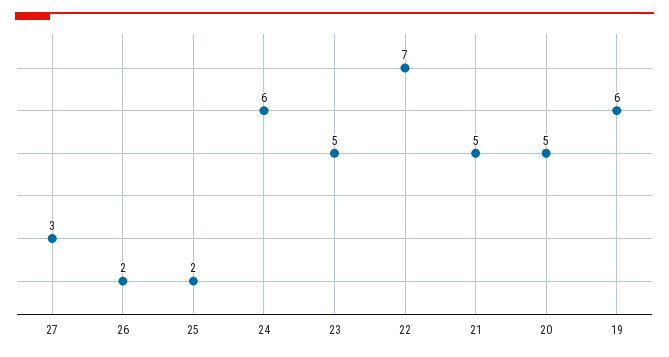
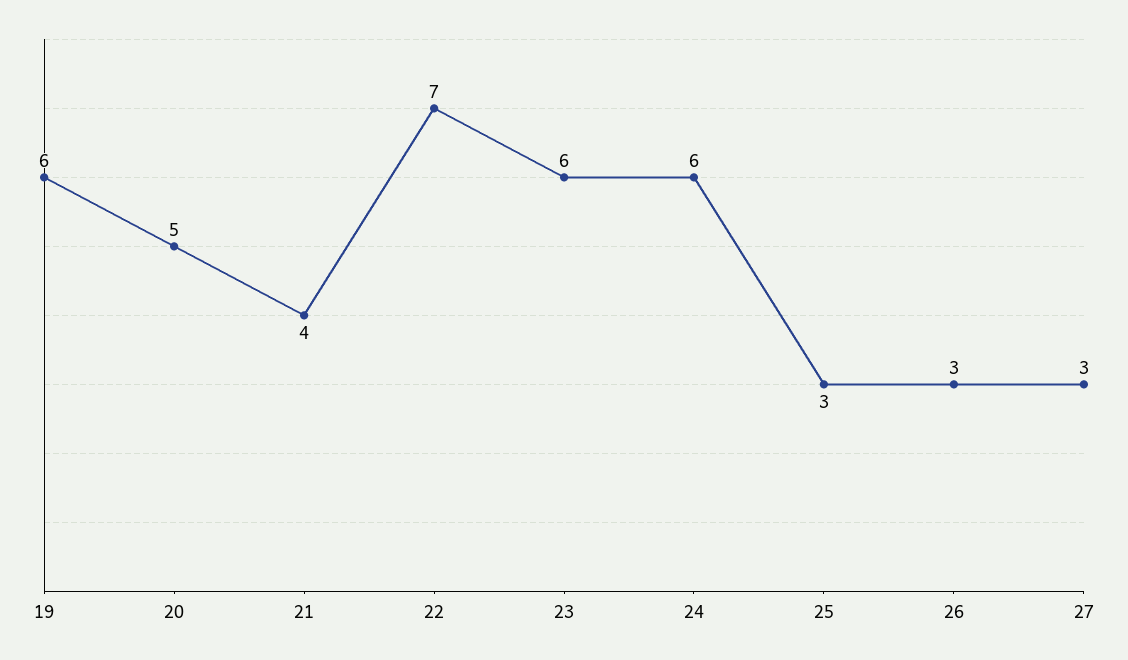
26: 2 -> 3
25: 2 -> 3
23: 5 -> 6
21: 5 -> 4

